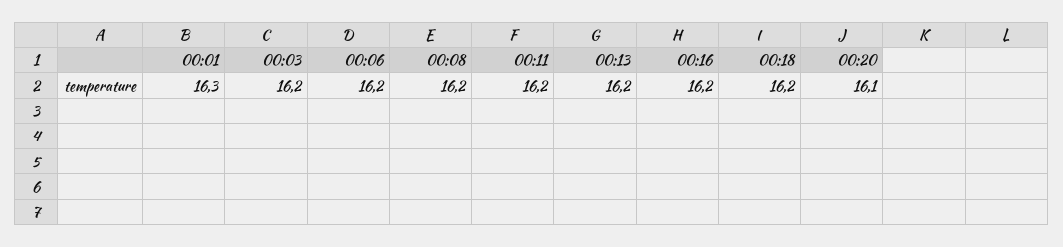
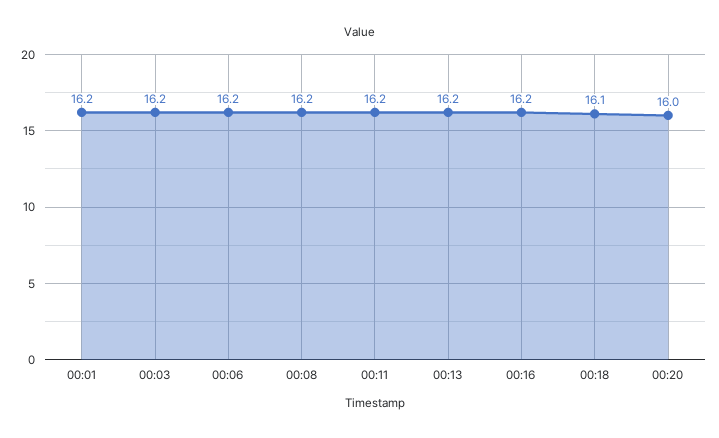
00:01: 16.3 -> 16.2
00:18: 16.2 -> 16.1
00:20: 16.1 -> 16

